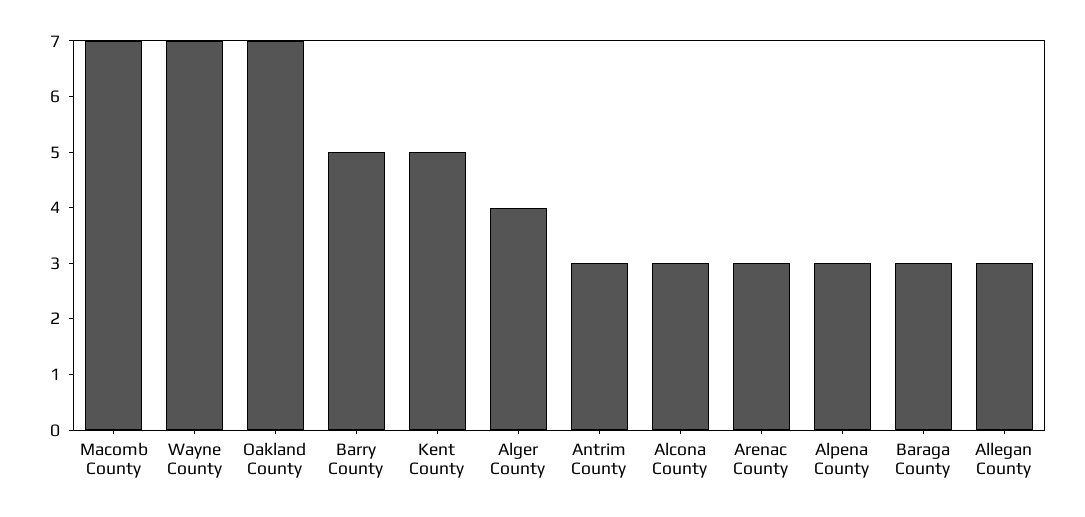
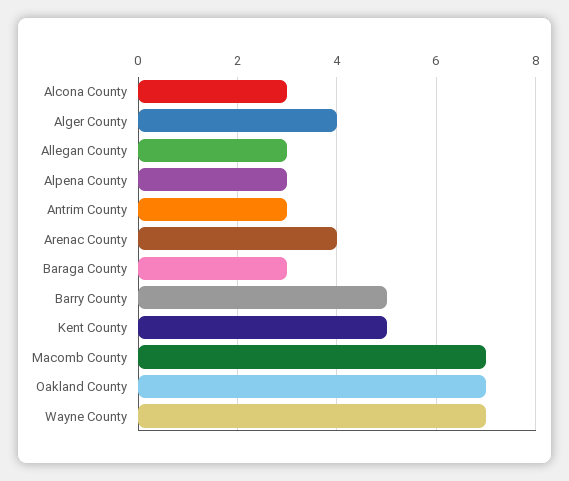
Arenac County: 3 -> 4

